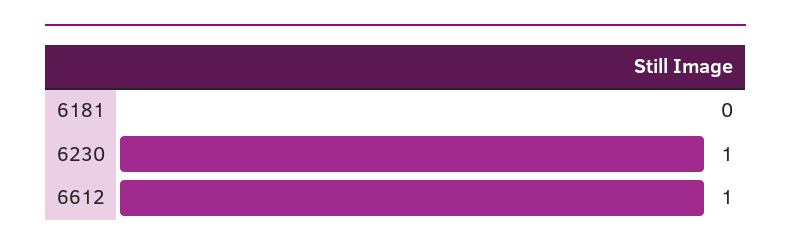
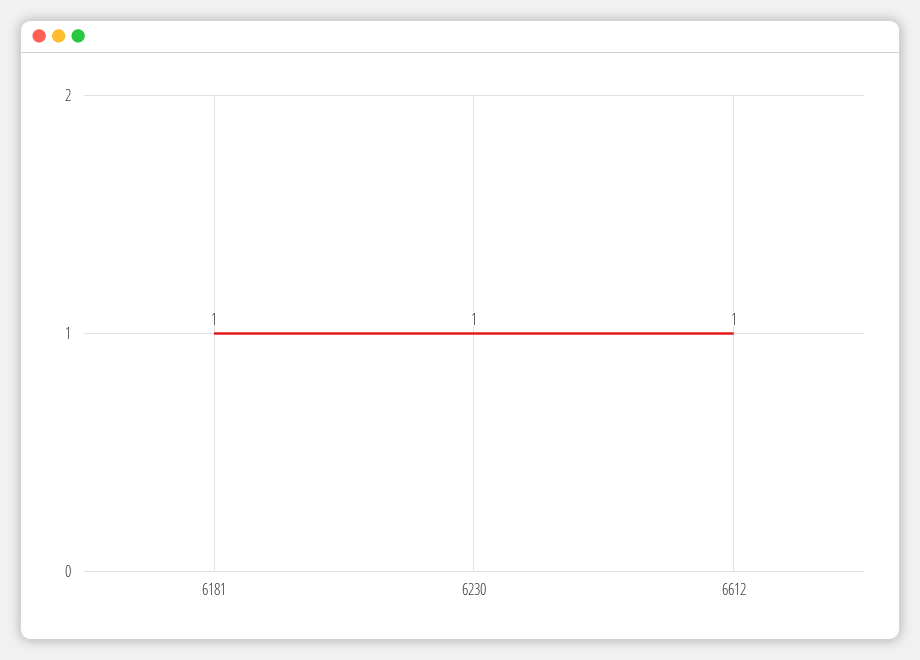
6181: 0 -> 1

